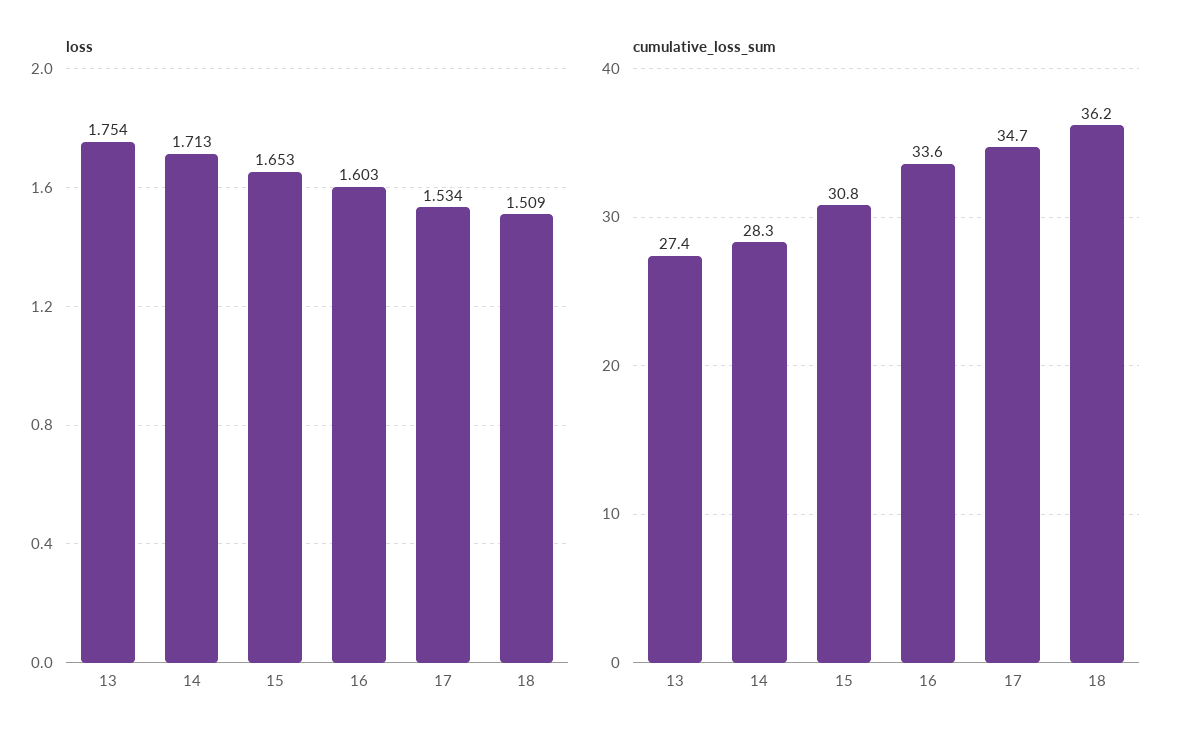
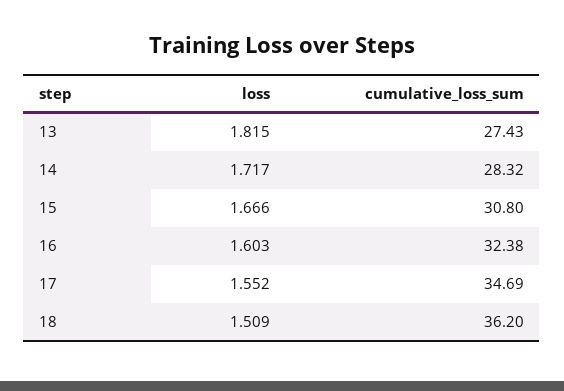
loss, 13: 1.754 -> 1.815
loss, 14: 1.713 -> 1.717
loss, 15: 1.653 -> 1.666
loss, 17: 1.534 -> 1.552
cumulative_loss_sum, 16: 33.6 -> 32.38

